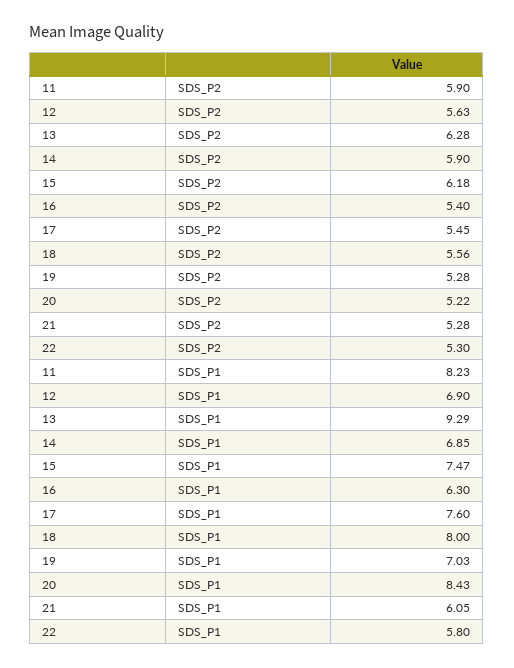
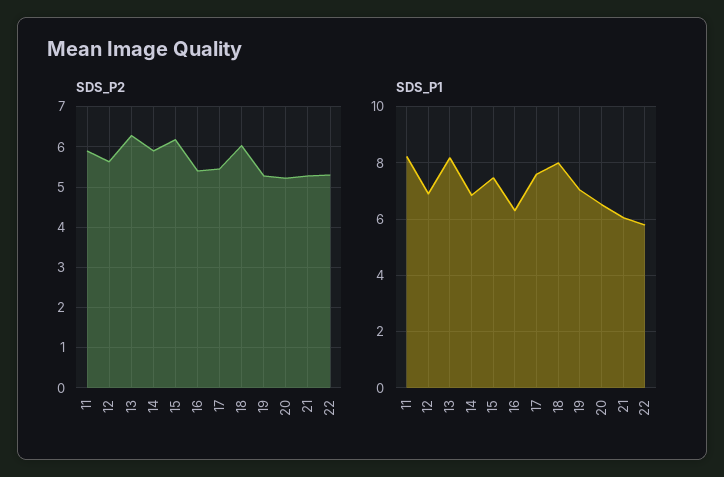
SDS_P2, 18: 5.56 -> 6
SDS_P1, 13: 9.29 -> 8.25
SDS_P1, 20: 8.43 -> 6.5

